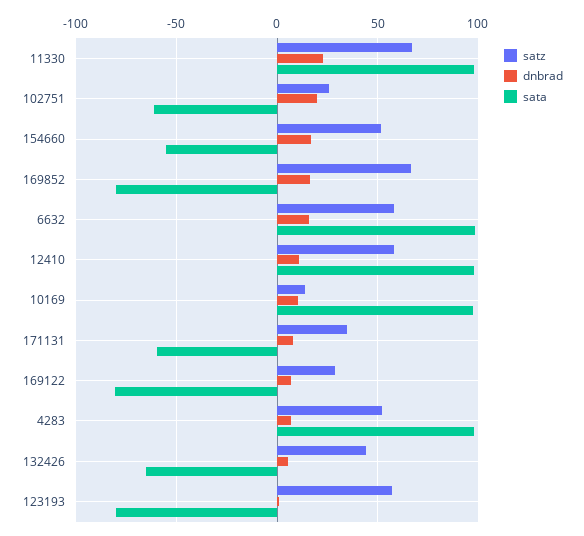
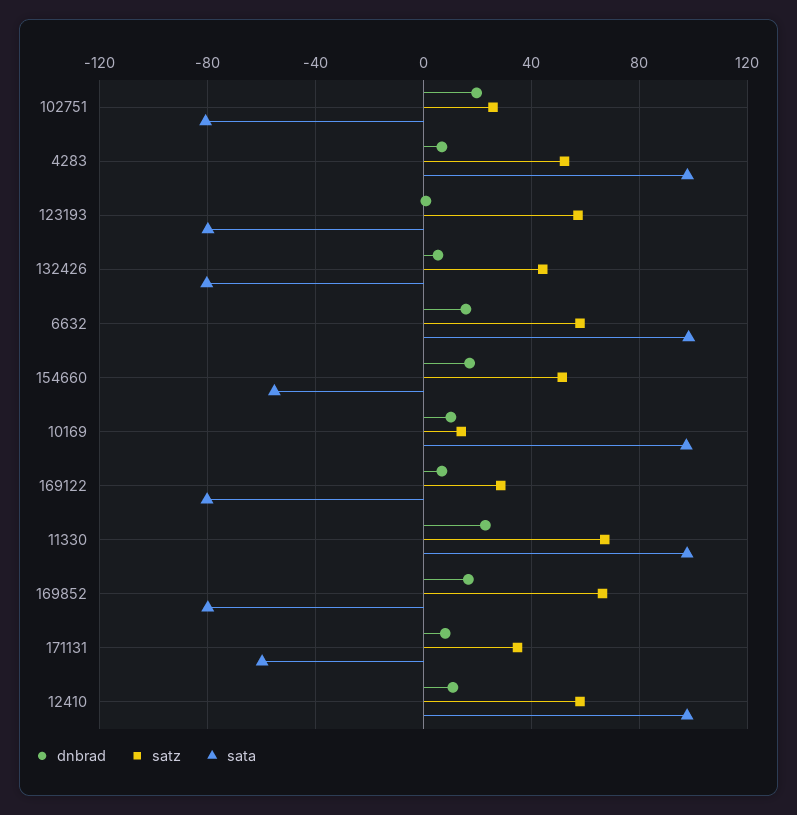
sata, 102751: -60 -> -80
sata, 132426: -65 -> -80

